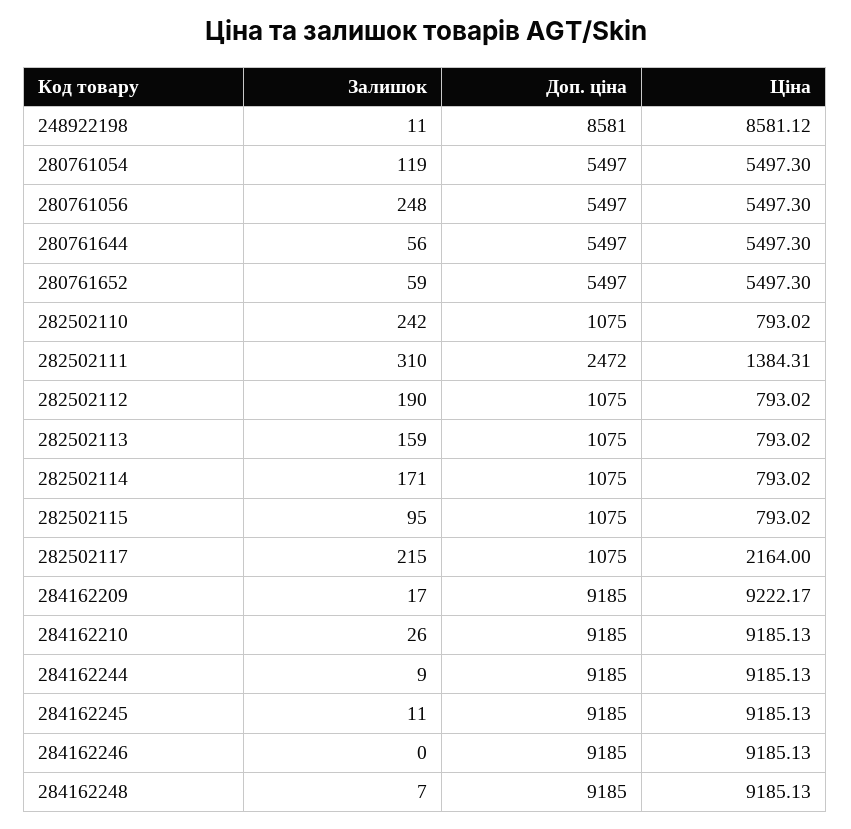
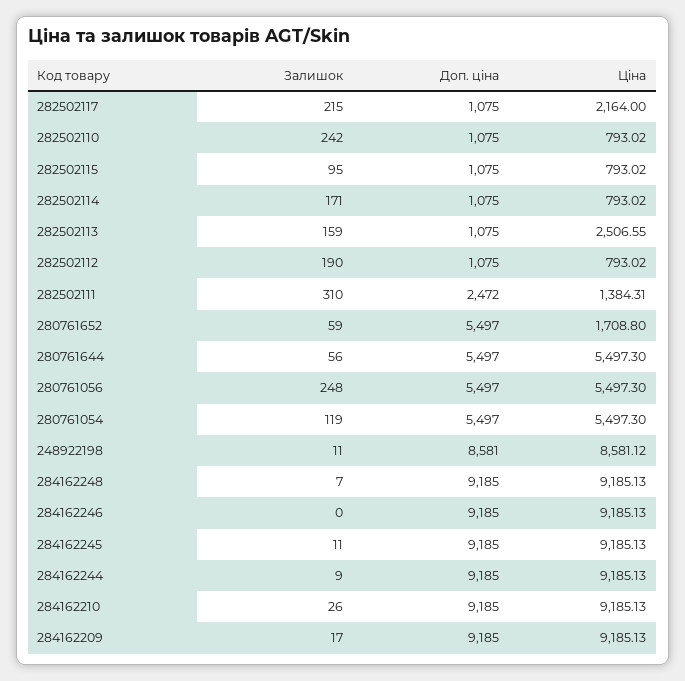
Ціна, 280761652: 5497.3 -> 1708.8
Ціна, 282502113: 793.02 -> 2506.55
Ціна, 284162209: 9222.17 -> 9185.13

